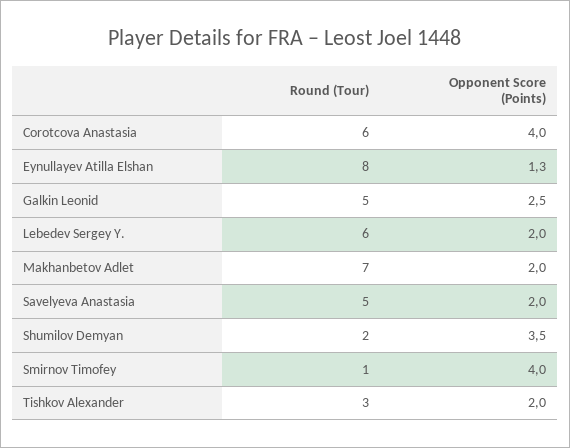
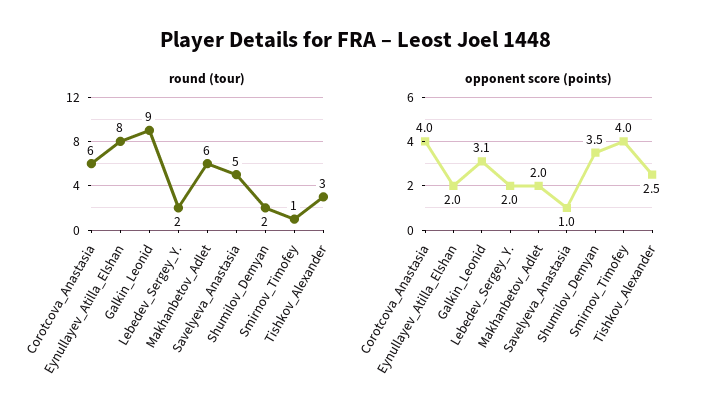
Opponent Score (Points), Eynullayev Atilla Elshan: 1.3 -> 2
Round (Tour), Galkin Leonid: 5 -> 9
Opponent Score (Points), Galkin Leonid: 2.5 -> 3.1
Round (Tour), Lebedev Sergey Y.: 6 -> 2
Round (Tour), Makhanbetov Adlet: 7 -> 6
Opponent Score (Points), Savelyeva Anastasia: 2 -> 1
Opponent Score (Points), Tishkov Alexander: 2 -> 2.5

